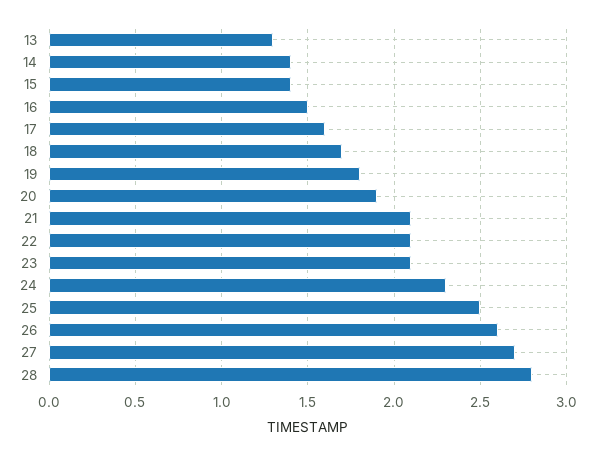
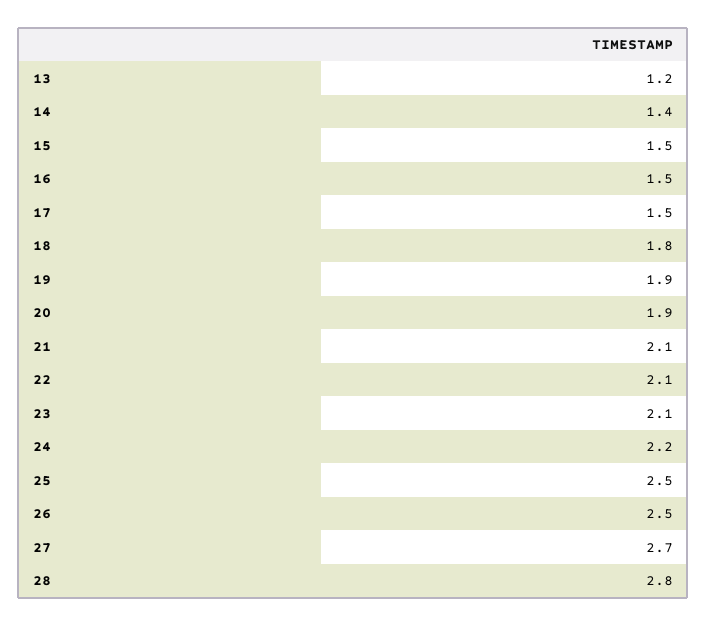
13: 1.3 -> 1.2
15: 1.4 -> 1.5
17: 1.6 -> 1.5
18: 1.7 -> 1.8
19: 1.8 -> 1.9
24: 2.3 -> 2.2
26: 2.6 -> 2.5

